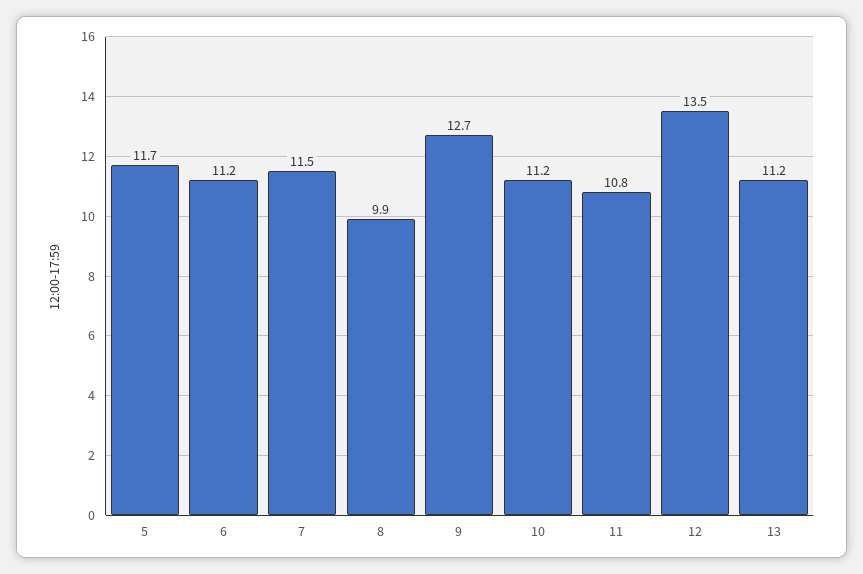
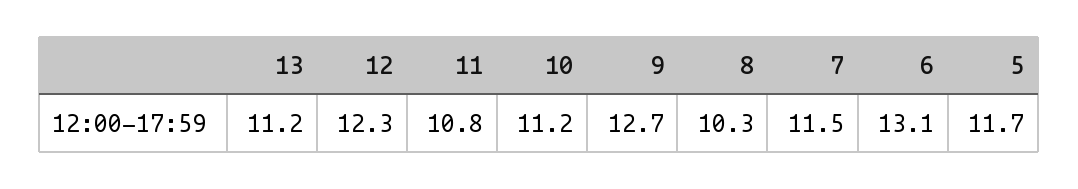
6: 11.2 -> 13.1
8: 9.9 -> 10.3
12: 13.5 -> 12.3

